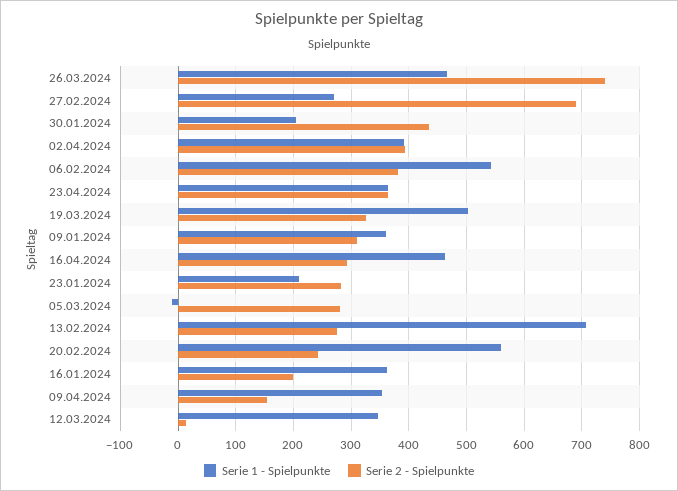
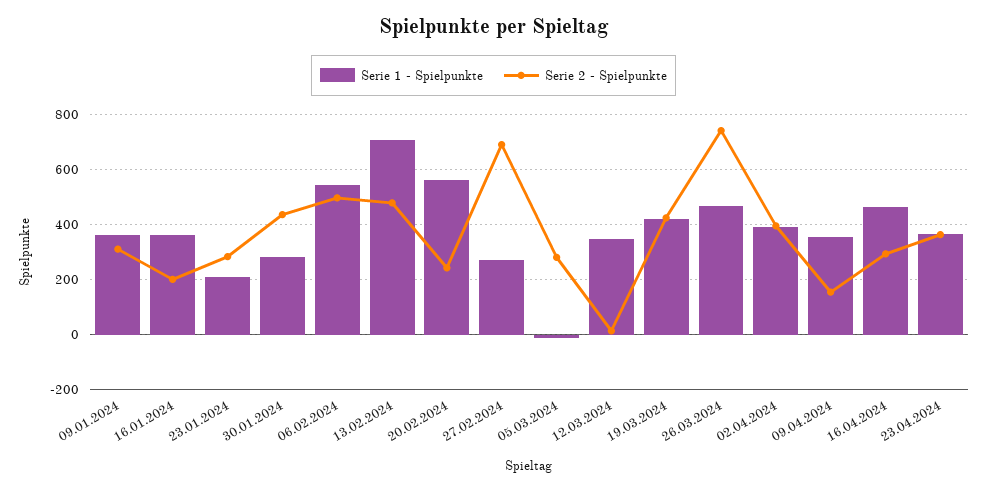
Serie 1 - Spielpunkte, 30.01.2024: 200 -> 275
Serie 2 - Spielpunkte, 06.02.2024: 380 -> 500
Serie 1 - Spielpunkte, 19.03.2024: 500 -> 425
Serie 2 - Spielpunkte, 19.03.2024: 320 -> 425
Serie 2 - Spielpunkte, 13.02.2024: 280 -> 475

